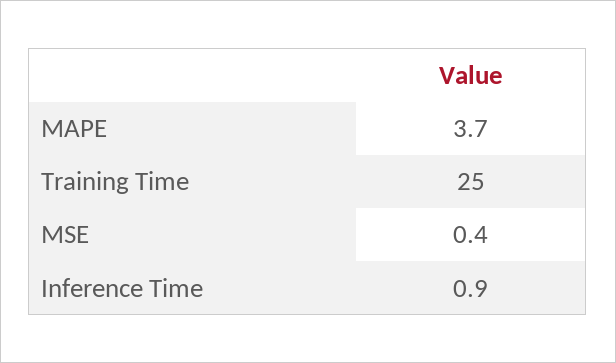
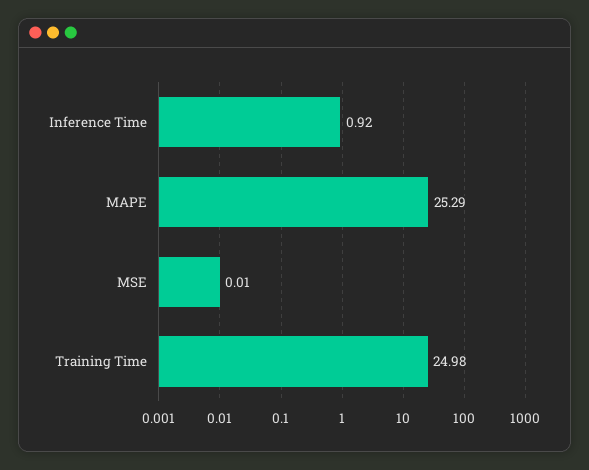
MAPE: 3.7 -> 25.29
MSE: 0.4 -> 0.01

